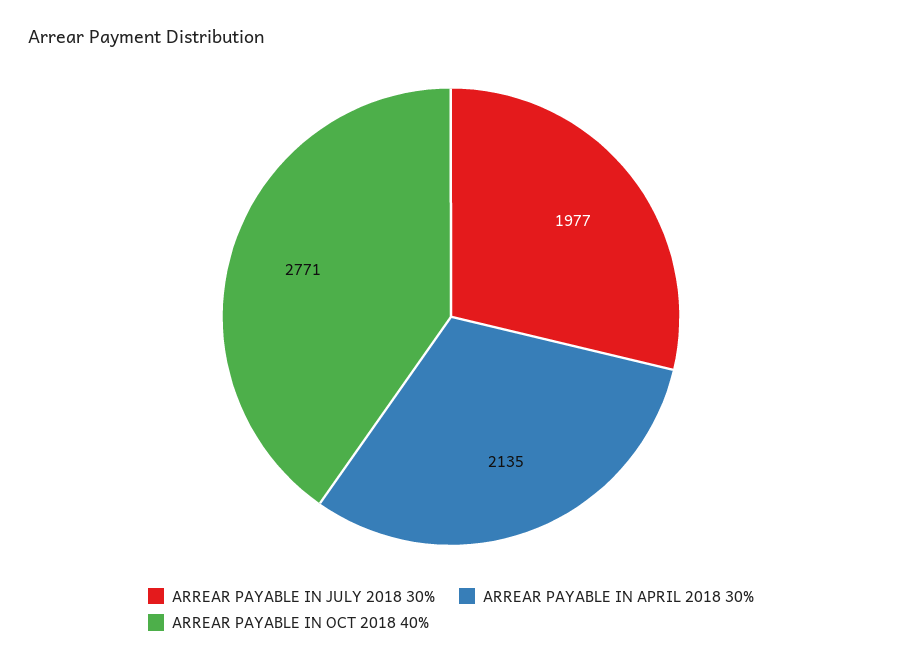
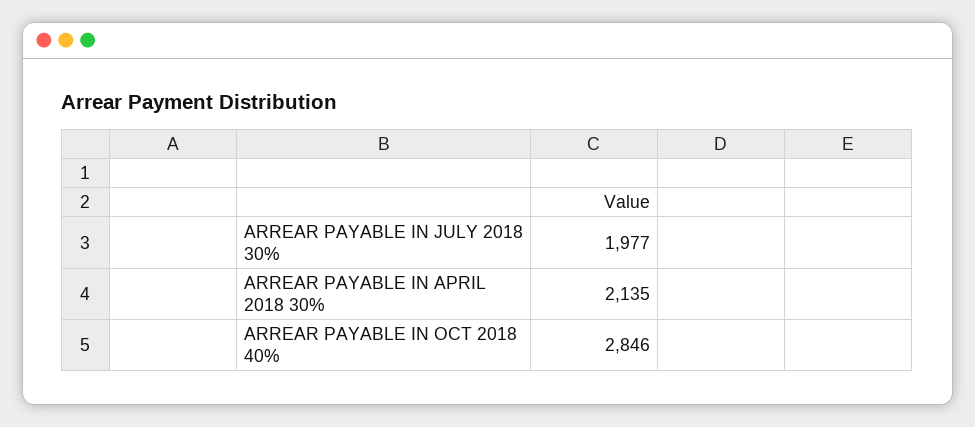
ARREAR PAYABLE IN OCT 2018 40%: 2771 -> 2846

